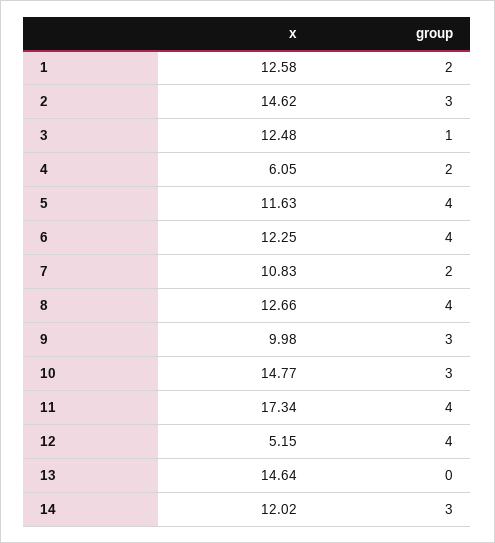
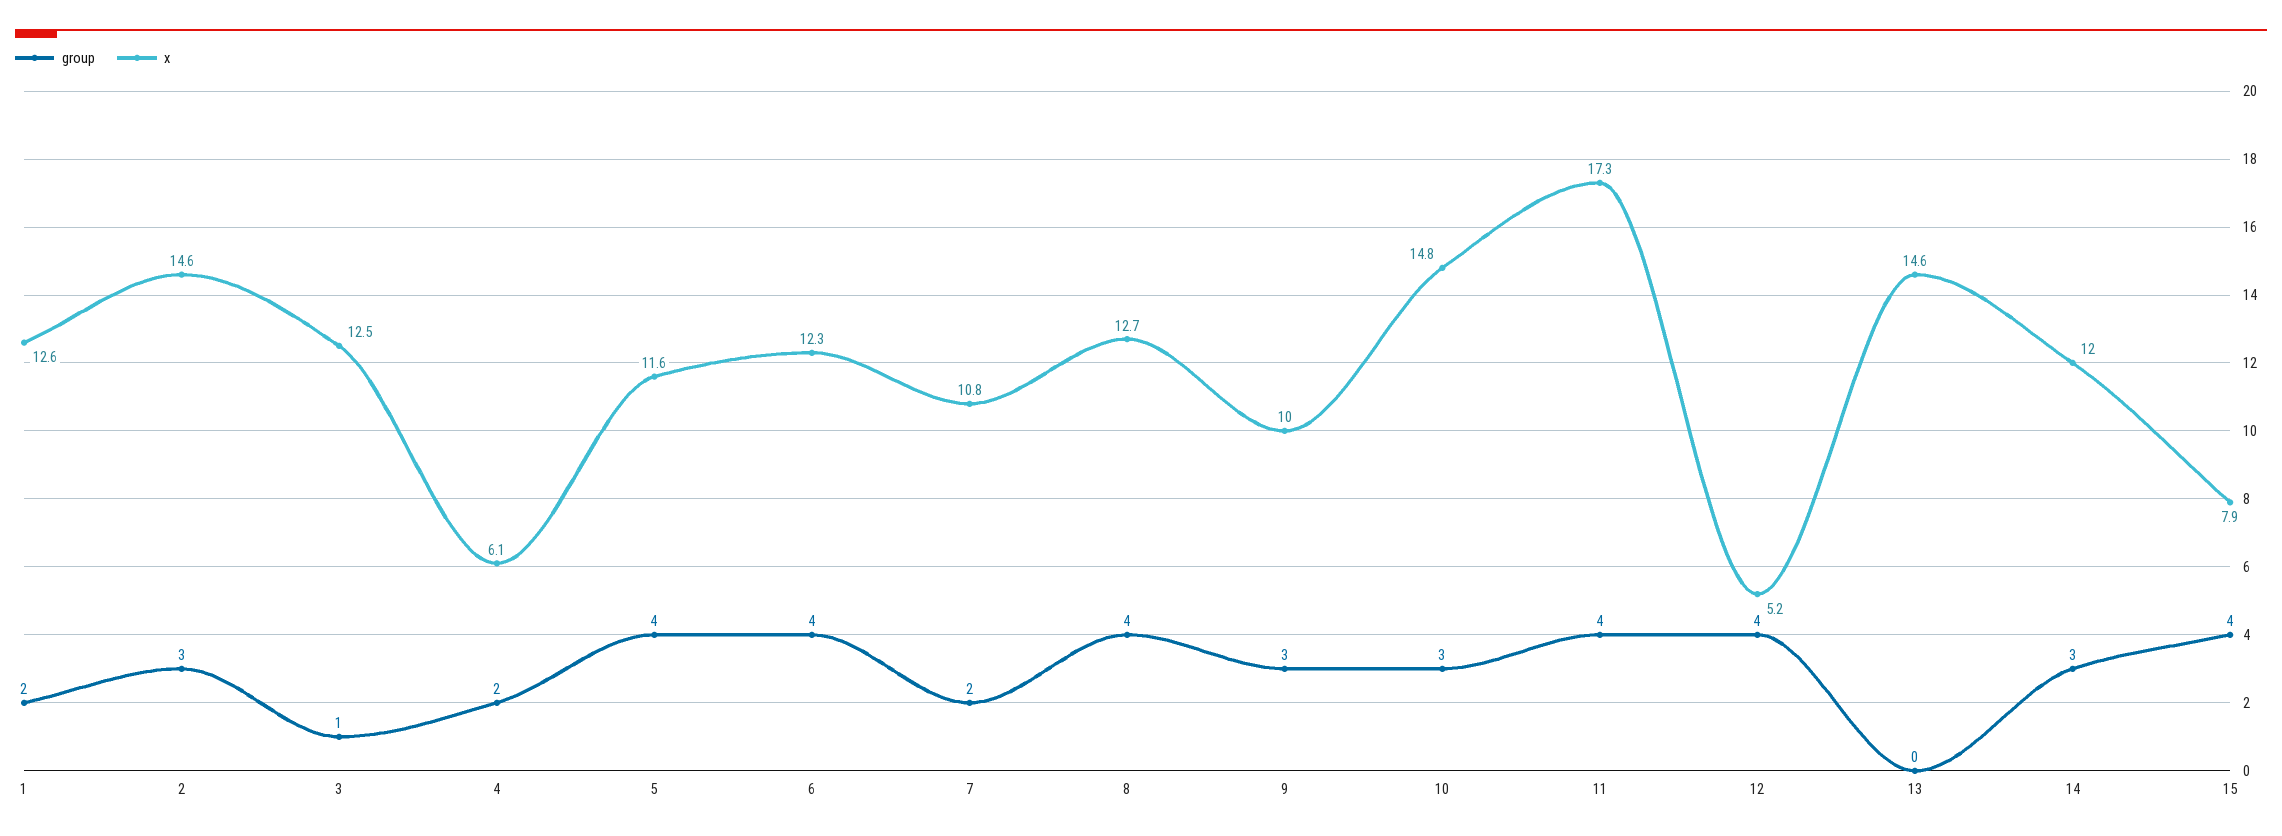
group, 15: none -> 4
x, 15: none -> 7.9

